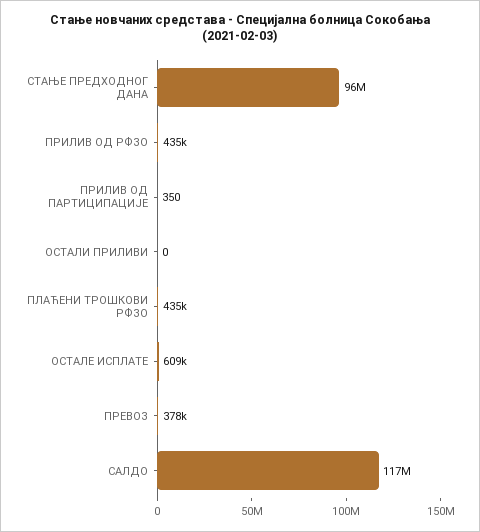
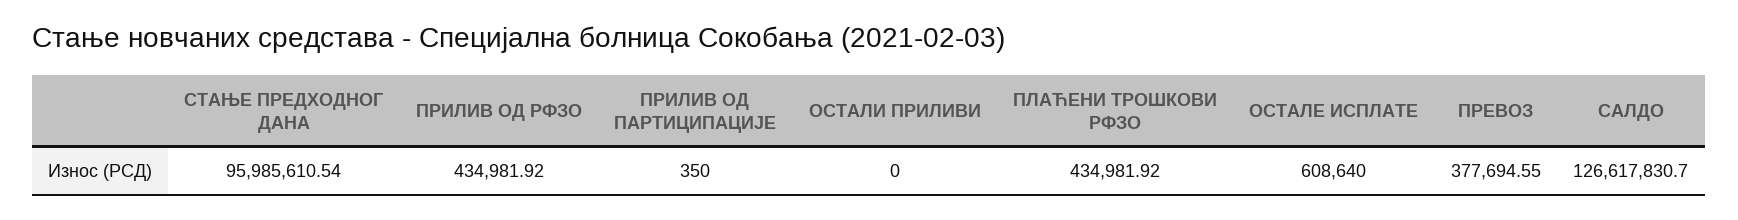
САЛДО: 117000000 -> 126617830.7

